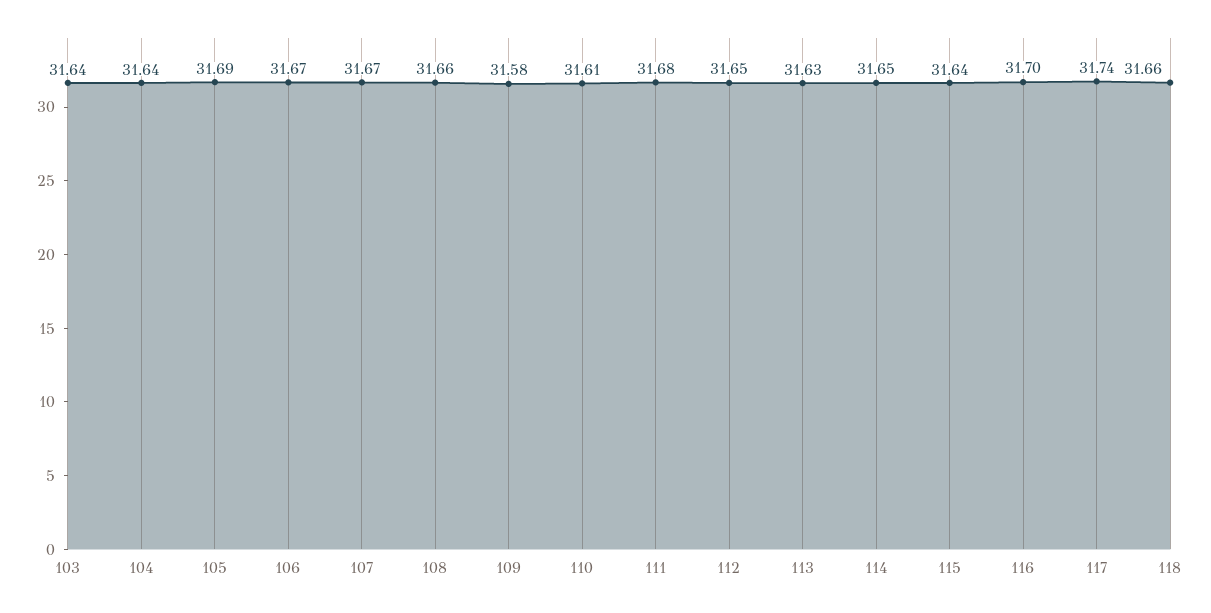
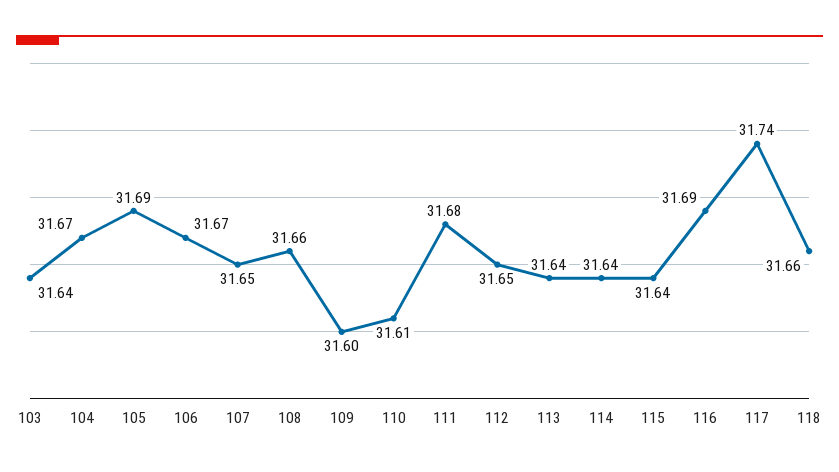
104: 31.64 -> 31.67
107: 31.67 -> 31.65
109: 31.58 -> 31.6
113: 31.63 -> 31.64
114: 31.65 -> 31.64
116: 31.7 -> 31.69

